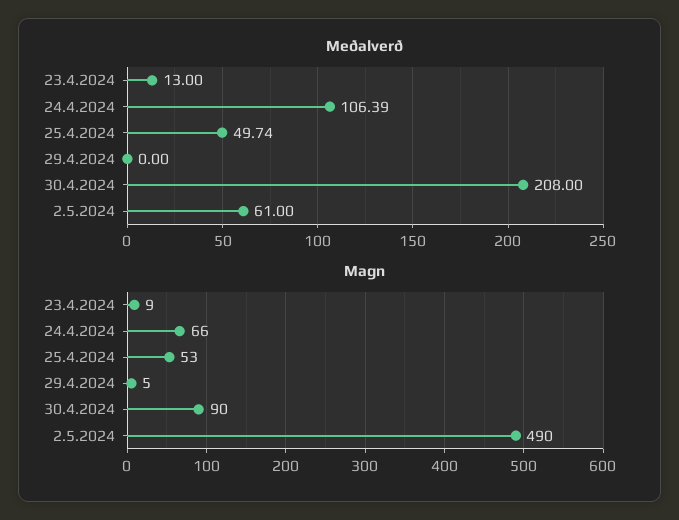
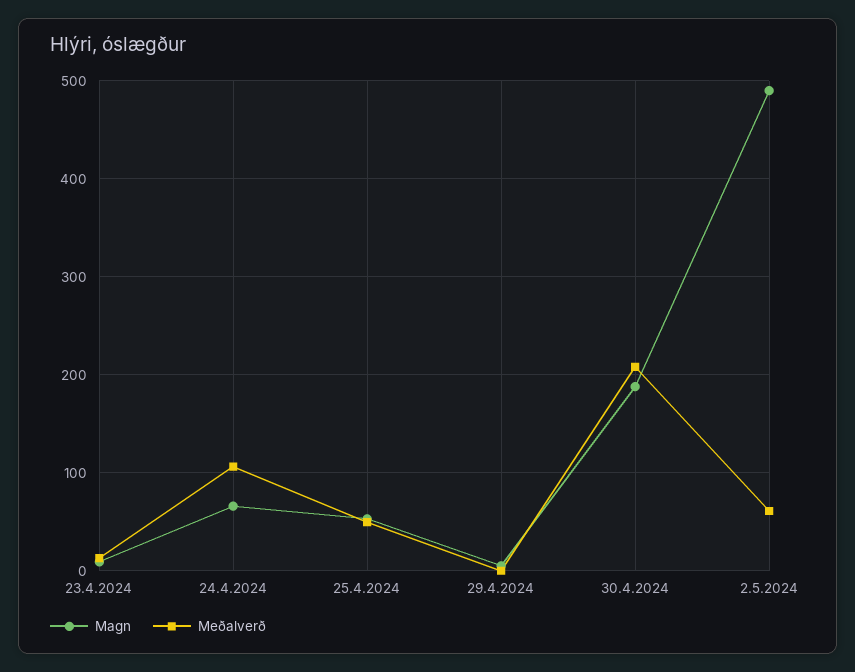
Magn, 30.4.2024: 90 -> 190

